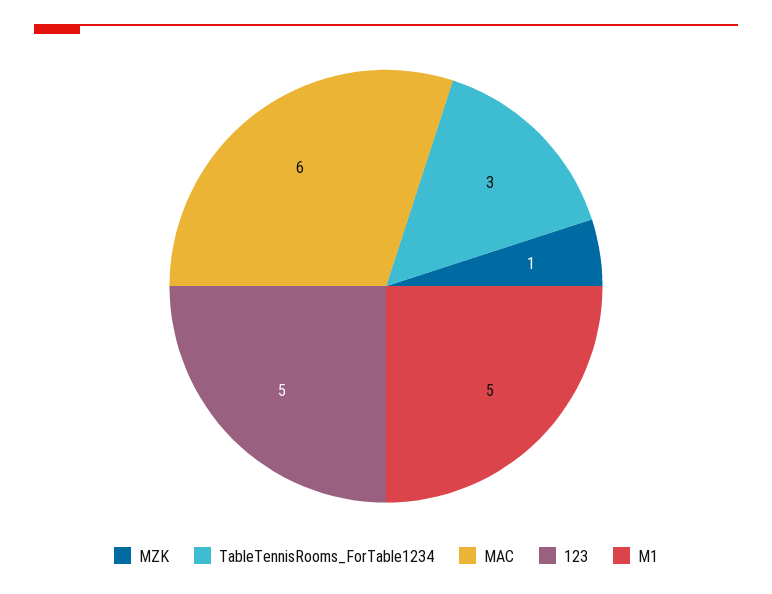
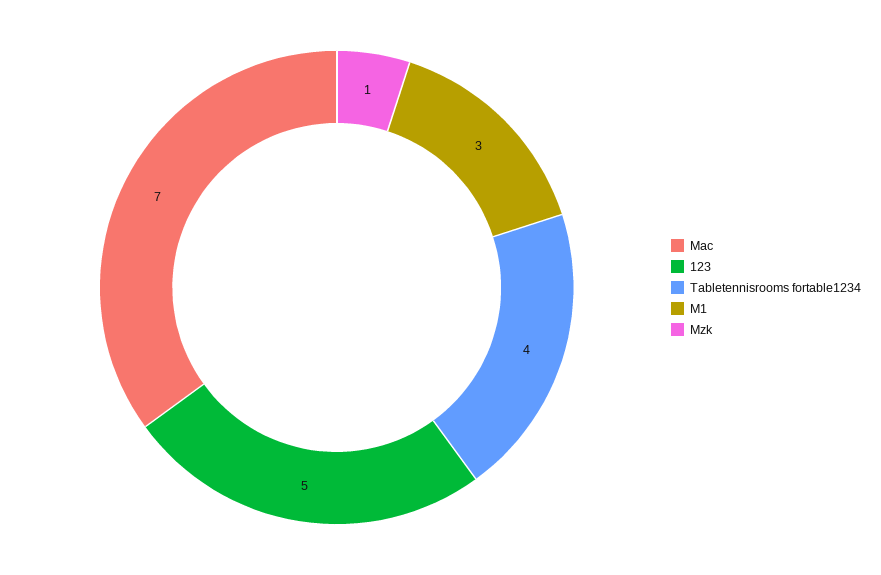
TableTennisRooms_ForTable1234: 3 -> 4
MAC: 6 -> 7
M1: 5 -> 3

